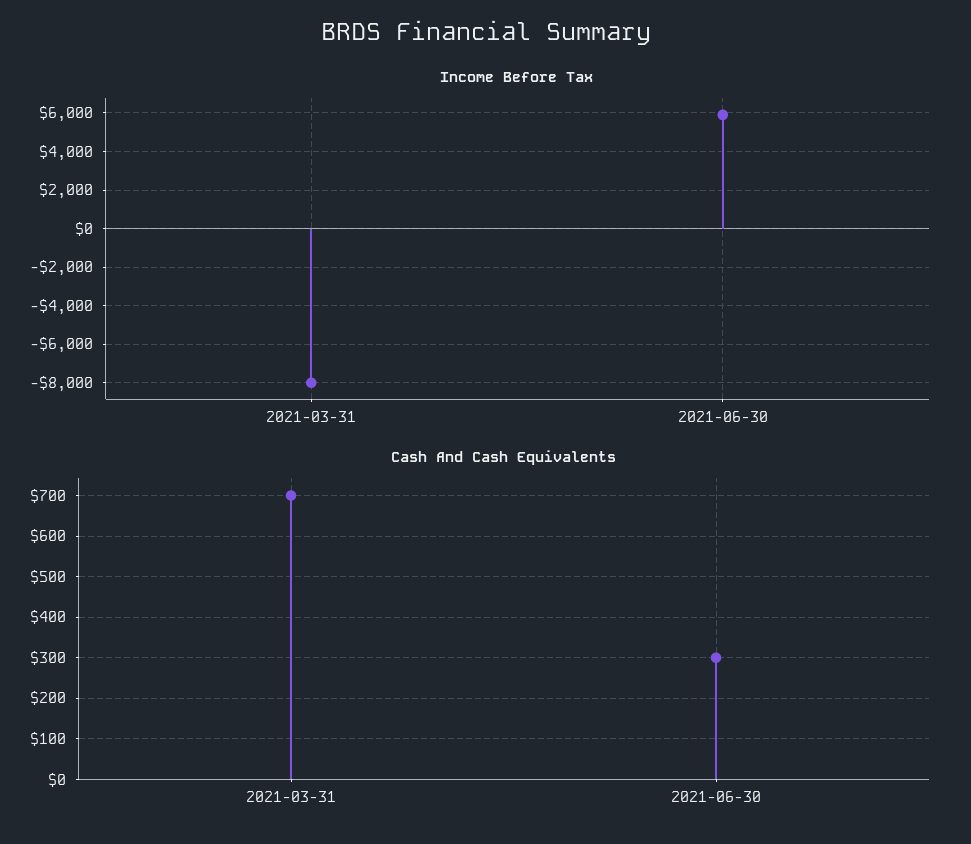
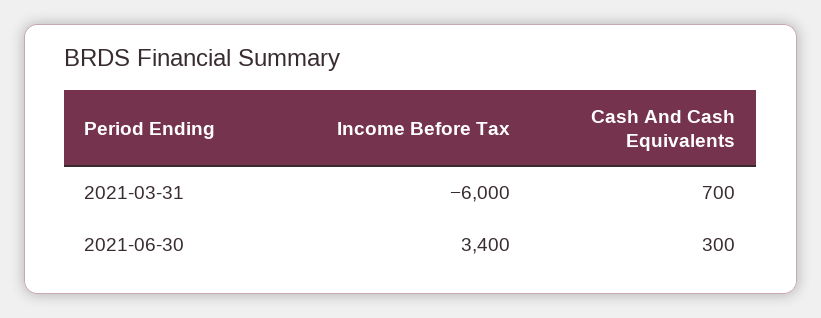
Income Before Tax, 2021-03-31: -8000 -> -6000
Income Before Tax, 2021-06-30: 6000 -> 3400

